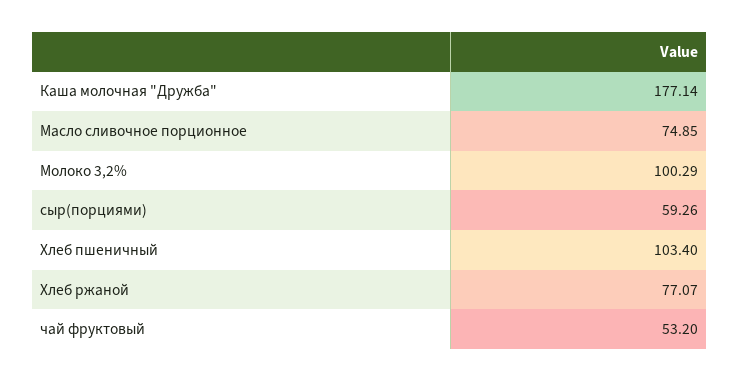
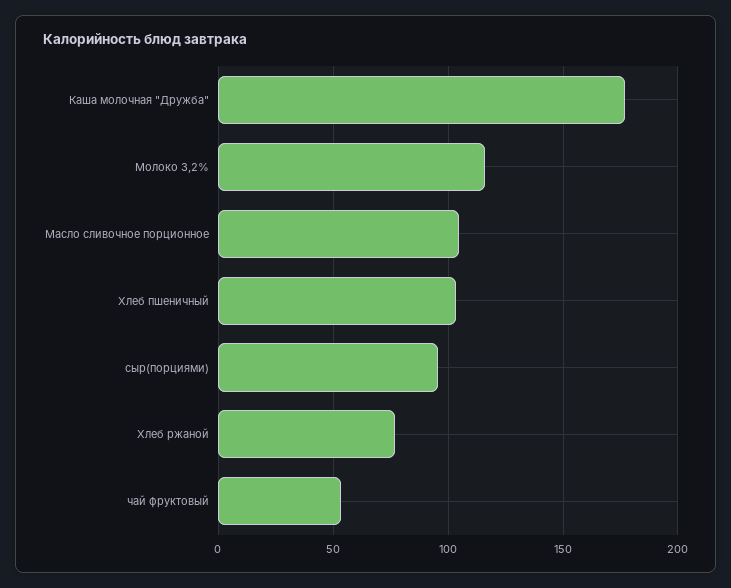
Масло сливочное порционное: 74.85 -> 105
Молоко 3,2%: 100.29 -> 115
сыр(порциями): 59.26 -> 95

